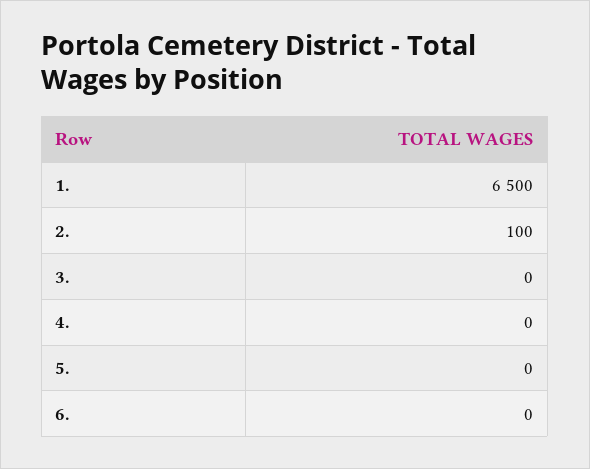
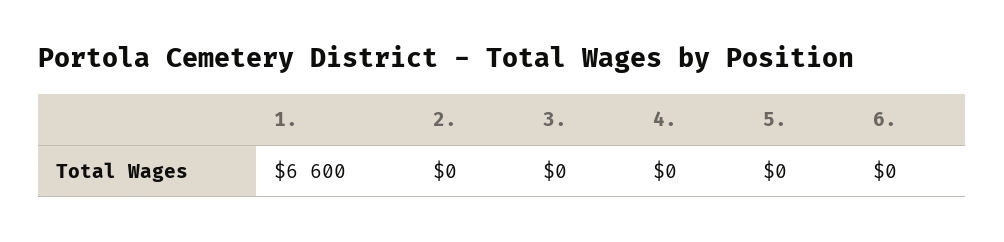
1.: 6500 -> 6600
2.: 100 -> 0

